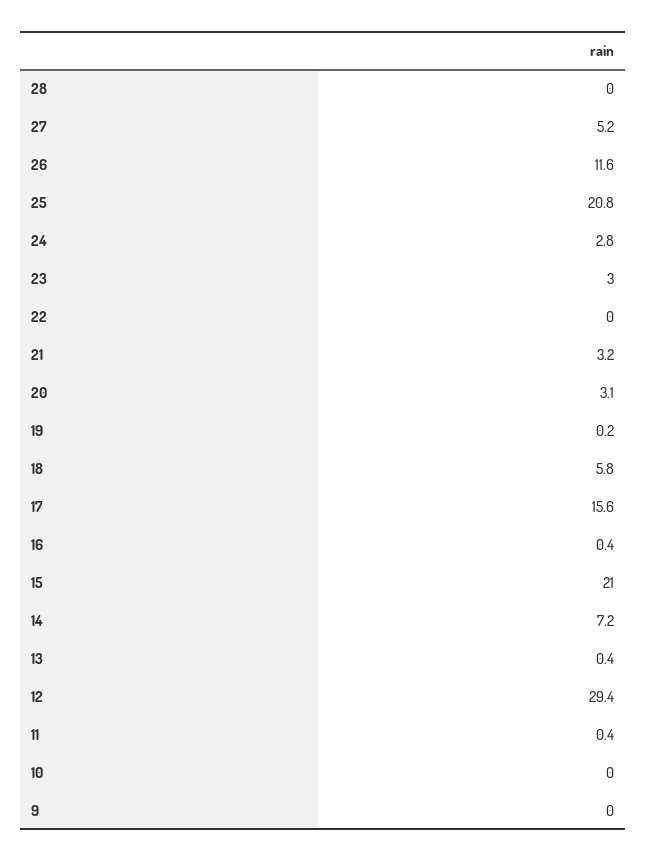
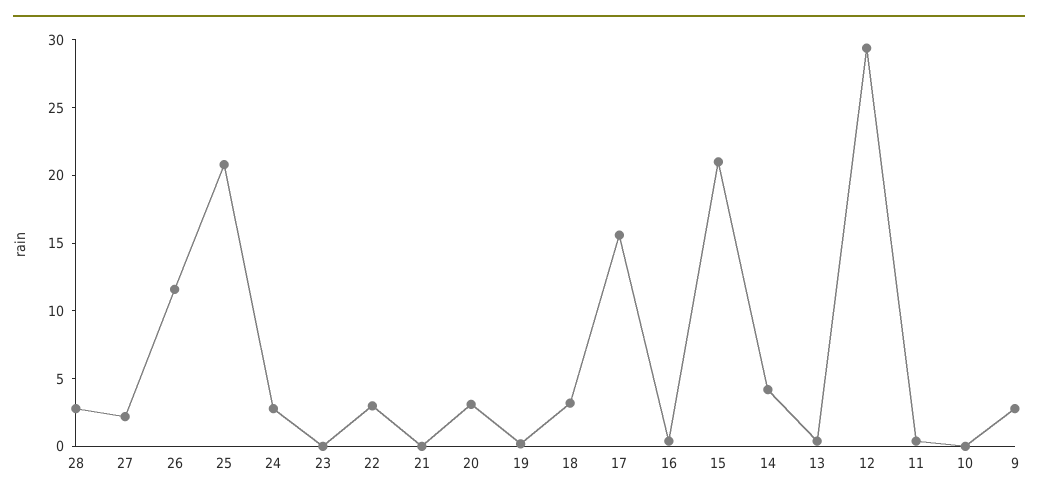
28: 0 -> 3
27: 5.2 -> 2
23: 3 -> 0
22: 0 -> 3
21: 3.2 -> 0
18: 5.8 -> 3
14: 7.2 -> 4
9: 0 -> 3

